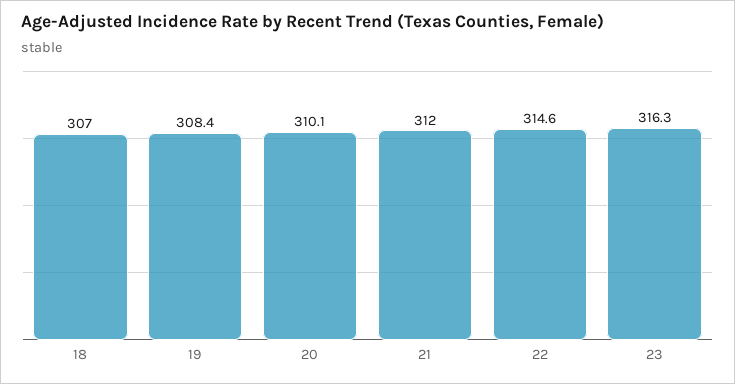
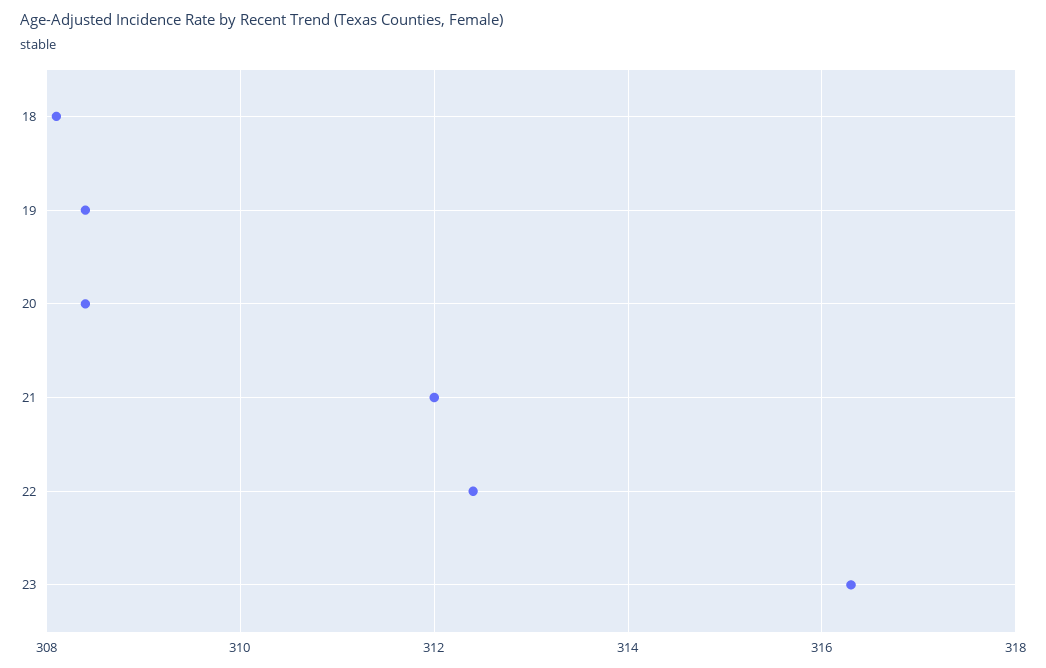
18: 307 -> 308
20: 310.1 -> 308.5
22: 314.6 -> 312.5

